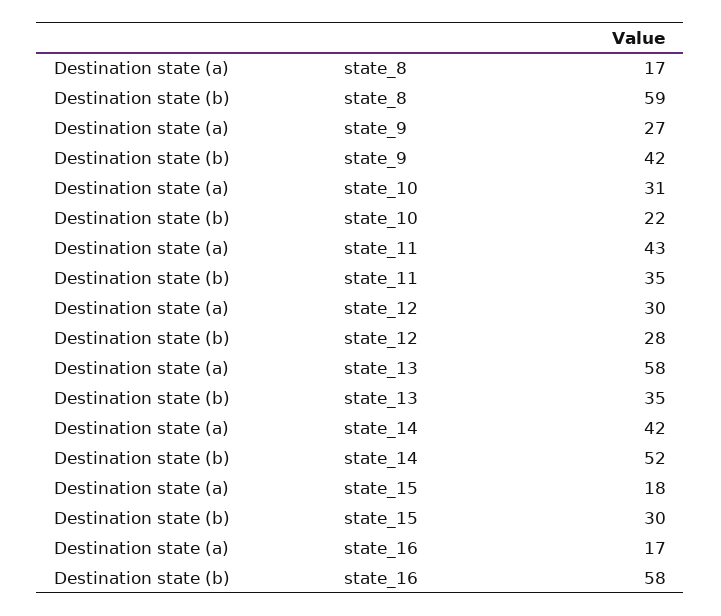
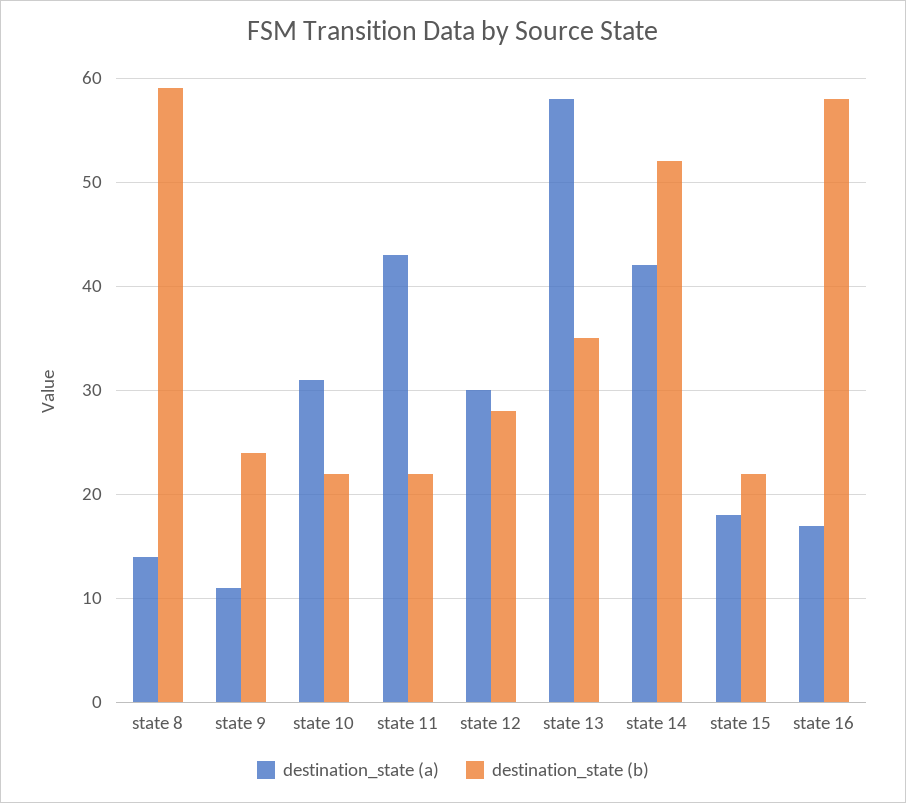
Destination state (a), state_8: 17 -> 14
Destination state (a), state_9: 27 -> 11
Destination state (b), state_9: 42 -> 24
Destination state (b), state_11: 35 -> 22
Destination state (b), state_15: 30 -> 22

